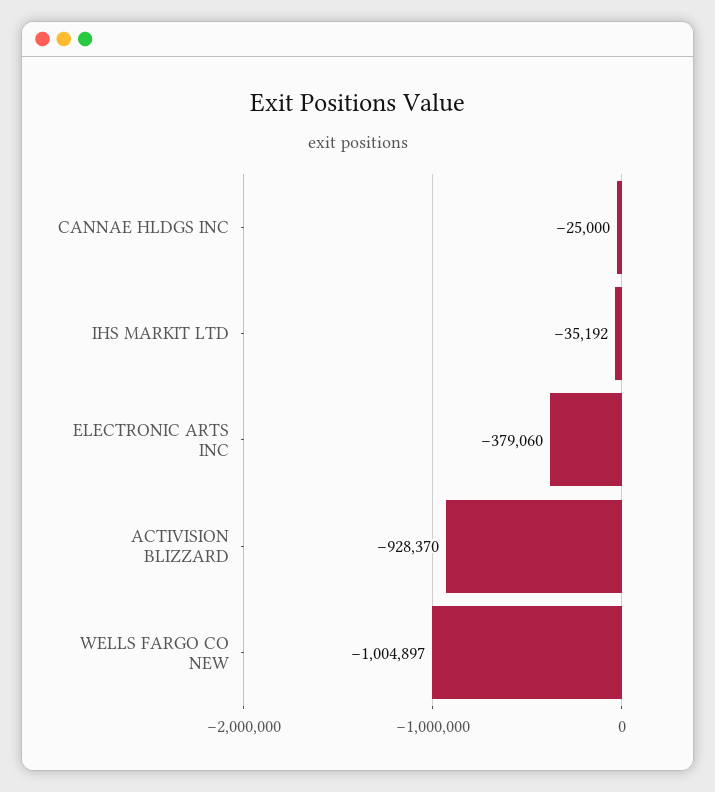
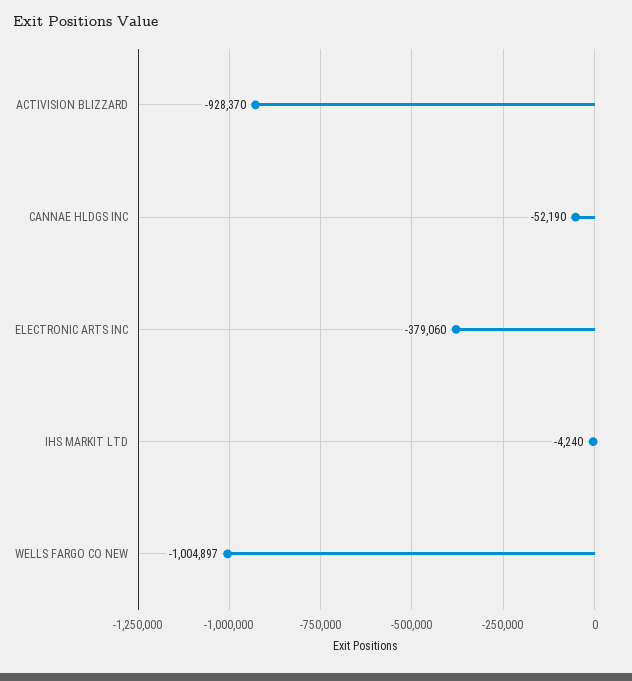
CANNAE HLDGS INC: -25000 -> -52190
IHS MARKIT LTD: -35192 -> -4240

